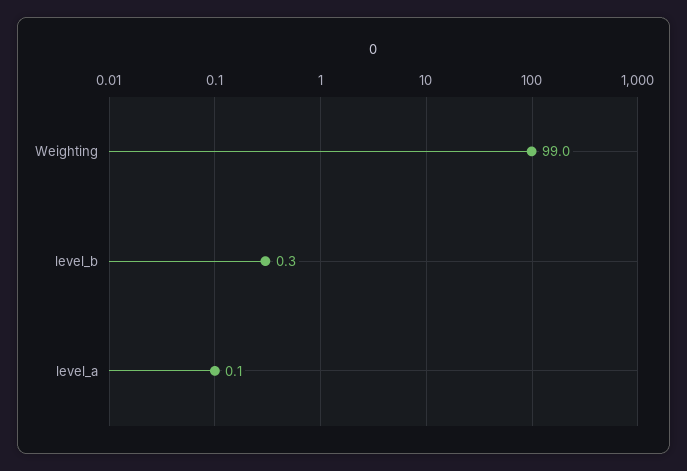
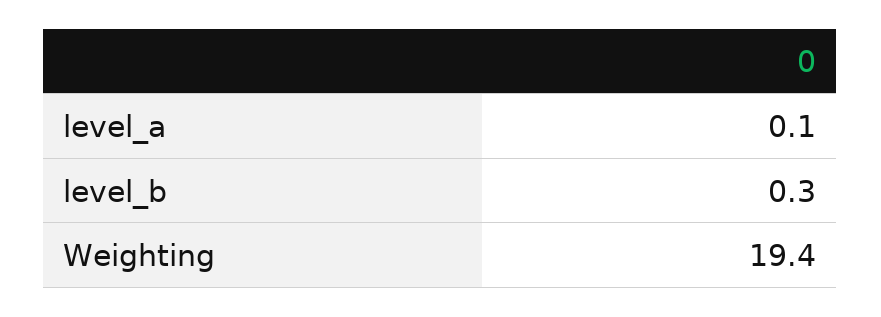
Weighting: 99 -> 19.4

